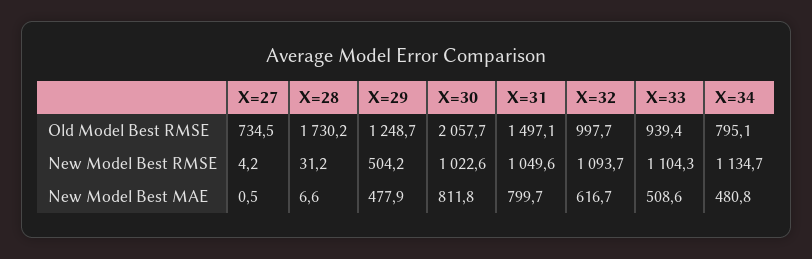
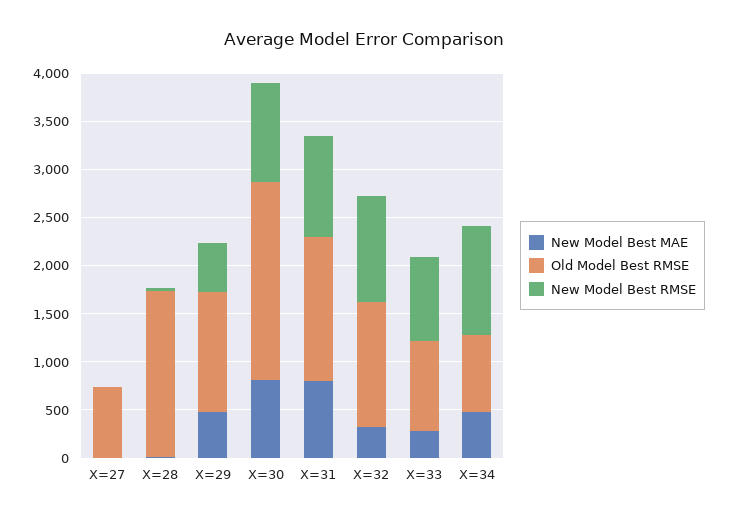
Old Model Best RMSE, X=32: 997.7 -> 1300
New Model Best RMSE, X=33: 1104.3 -> 900
New Model Best MAE, X=32: 616.7 -> 300
New Model Best MAE, X=33: 508.6 -> 300

